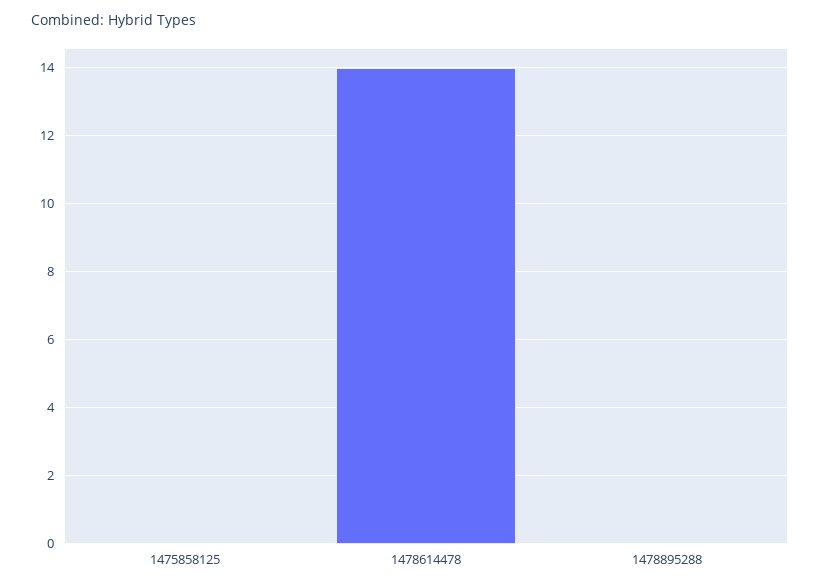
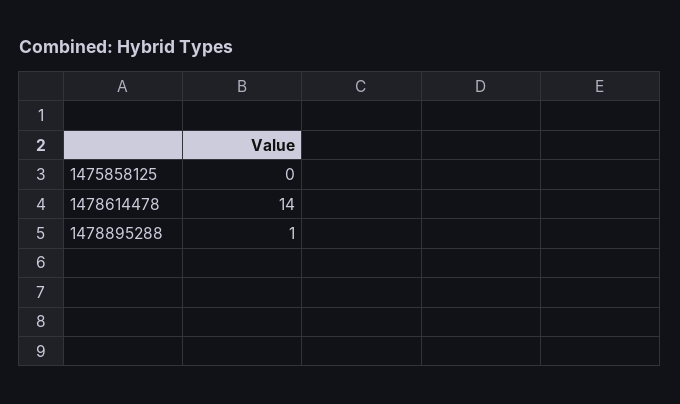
1478895288: 0 -> 1

